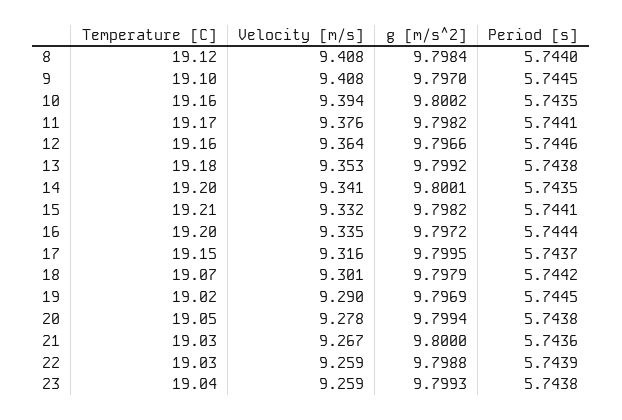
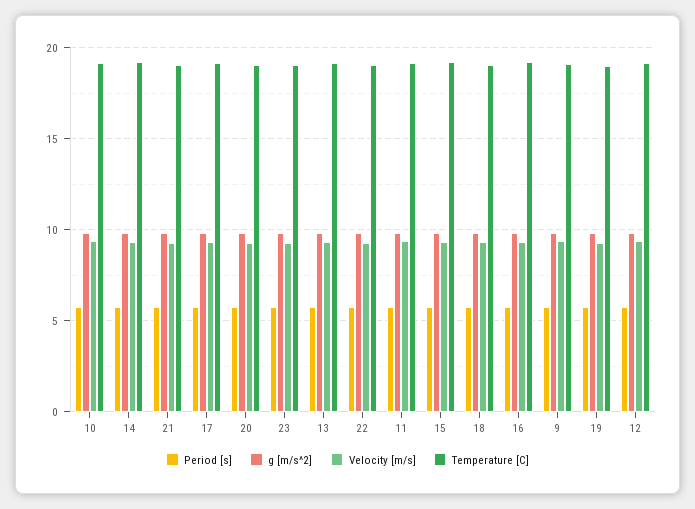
Temperature [C], 8: 19.12 -> none
Velocity [m/s], 8: 9.408 -> none
g [m/s^2], 8: 9.7984 -> none
Period [s], 8: 5.744 -> none

